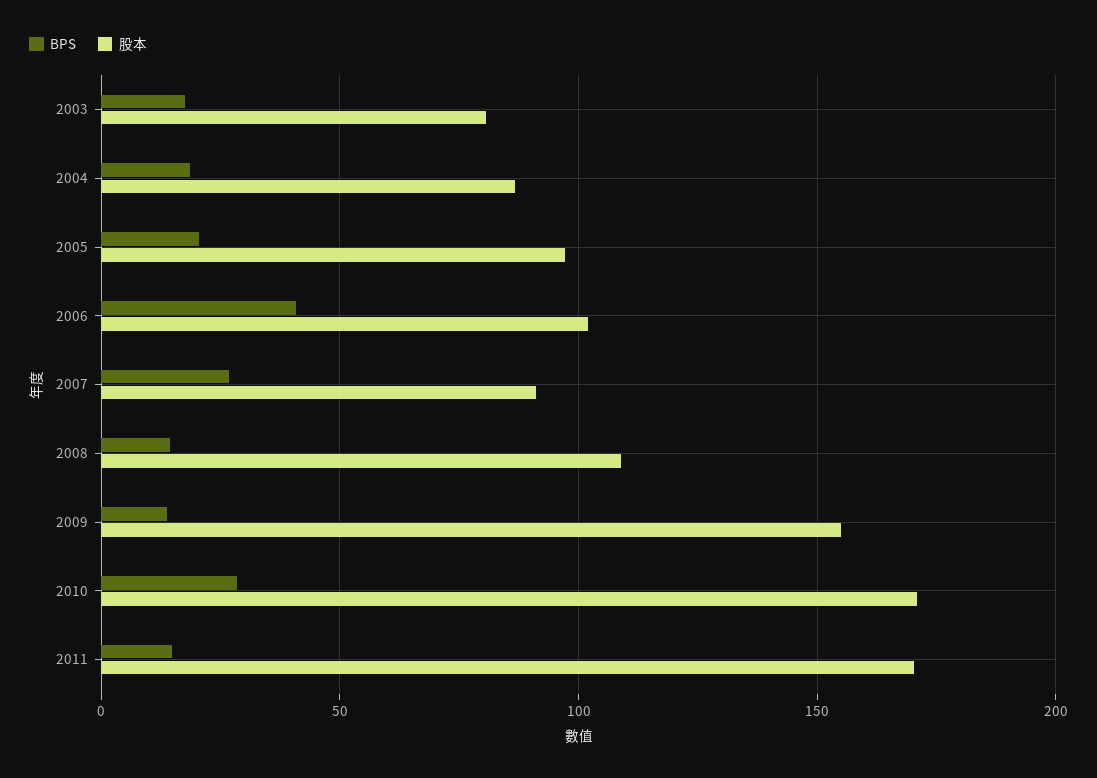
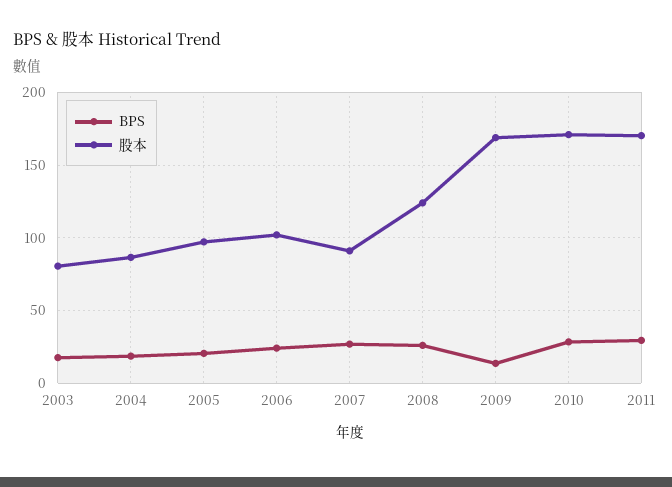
BPS, 2006: 40 -> 25
BPS, 2008: 15 -> 25
股本, 2008: 110 -> 125
股本, 2009: 155 -> 170
BPS, 2011: 15 -> 30

